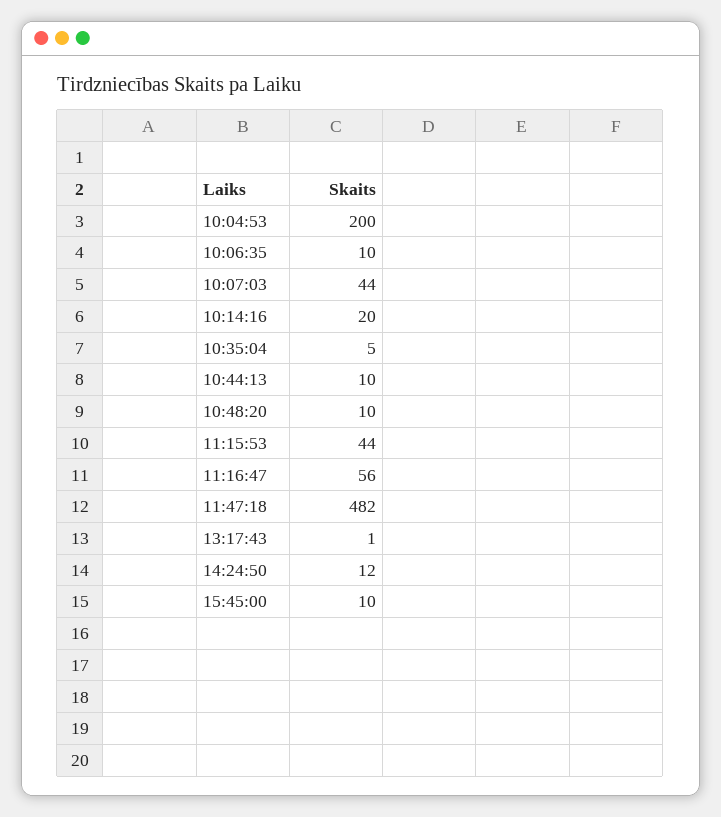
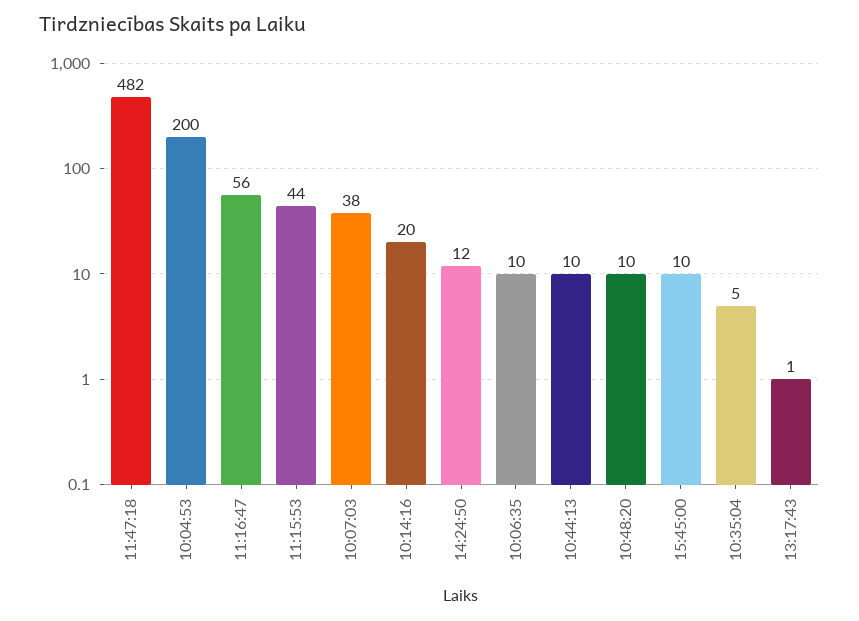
10:07:03: 44 -> 38

